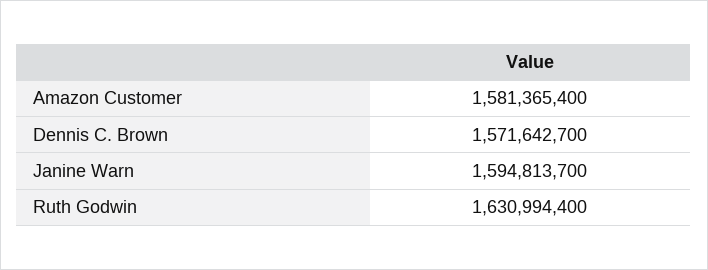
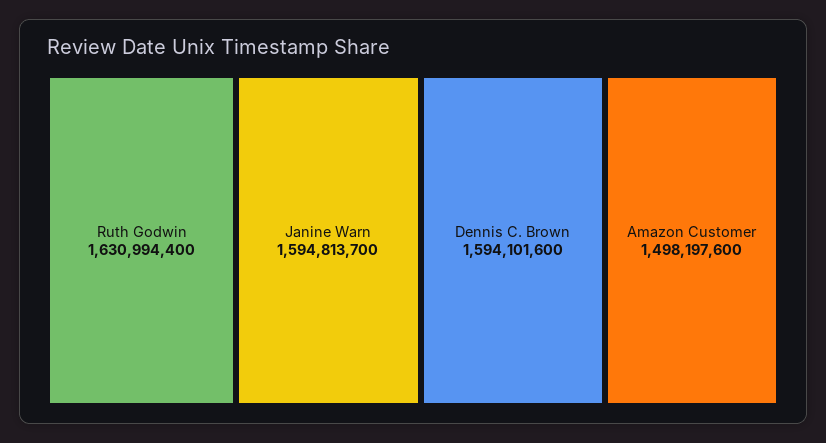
Amazon Customer: 1581365400 -> 1498197600
Dennis C. Brown: 1571642700 -> 1594101600

